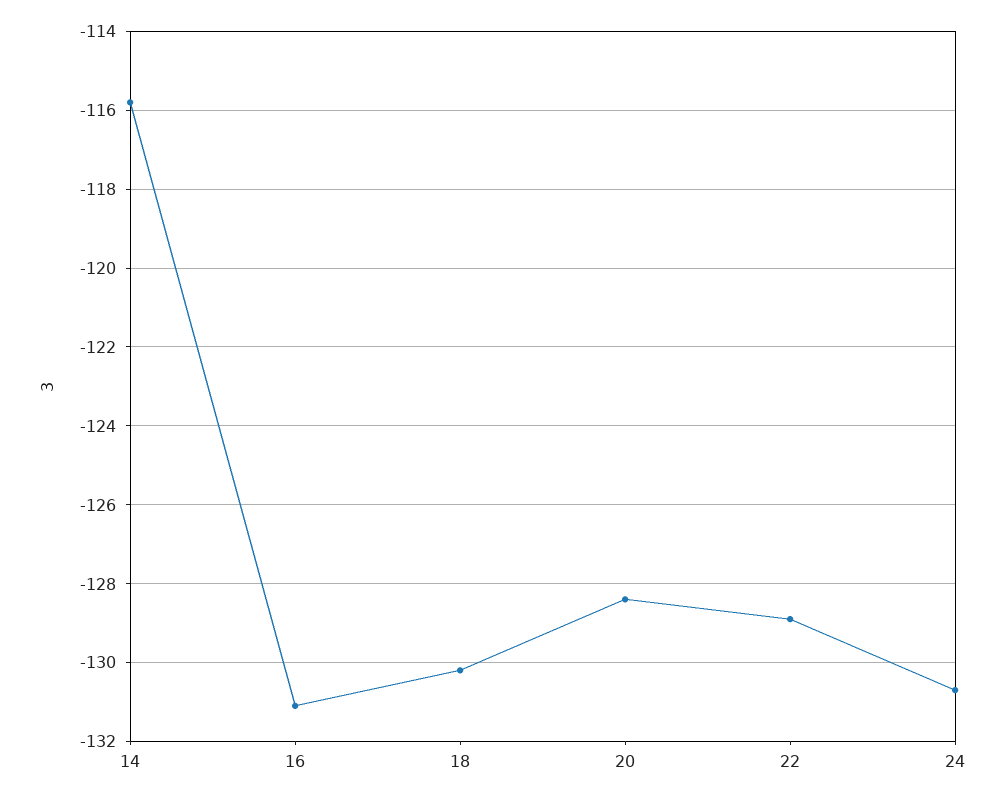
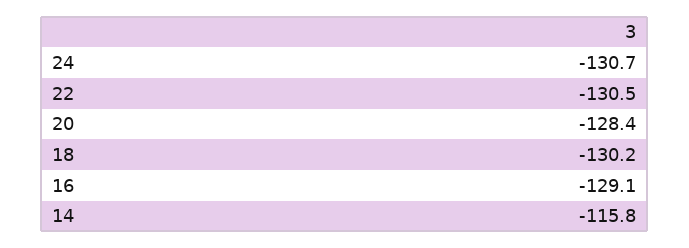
16: -131 -> -129.1
22: -129 -> -130.5

